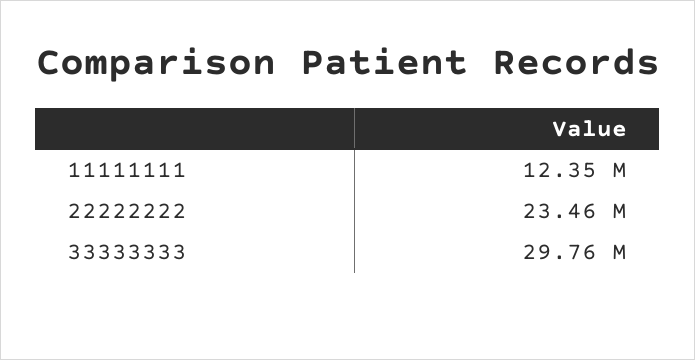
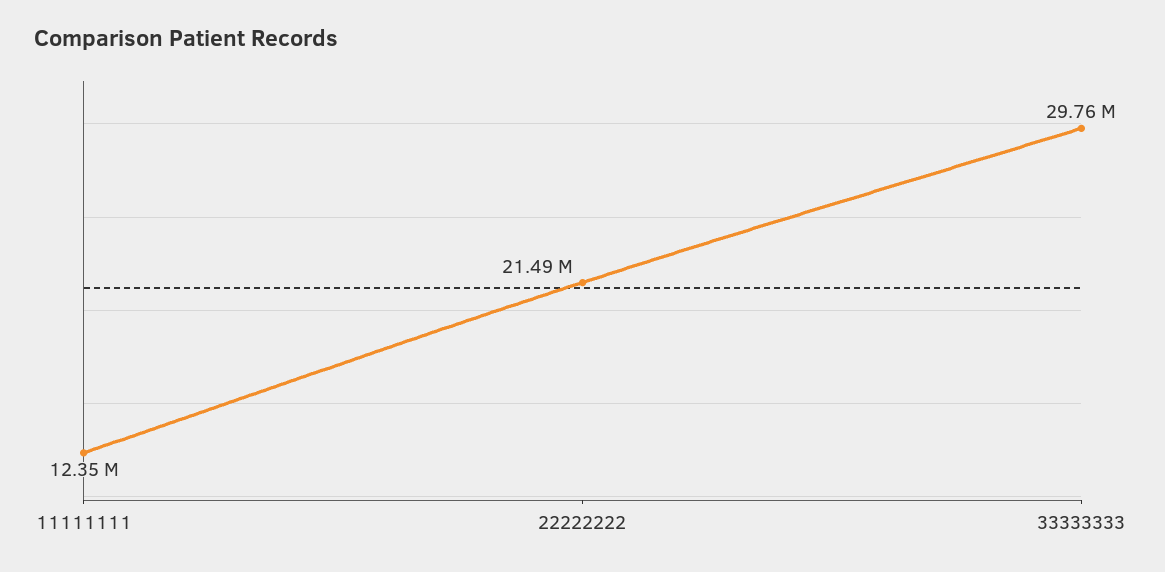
22222222: 23460000 -> 21490000

